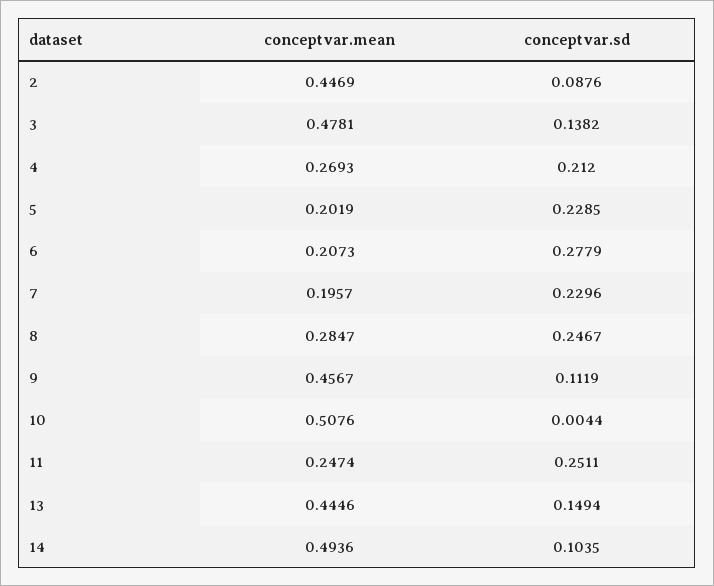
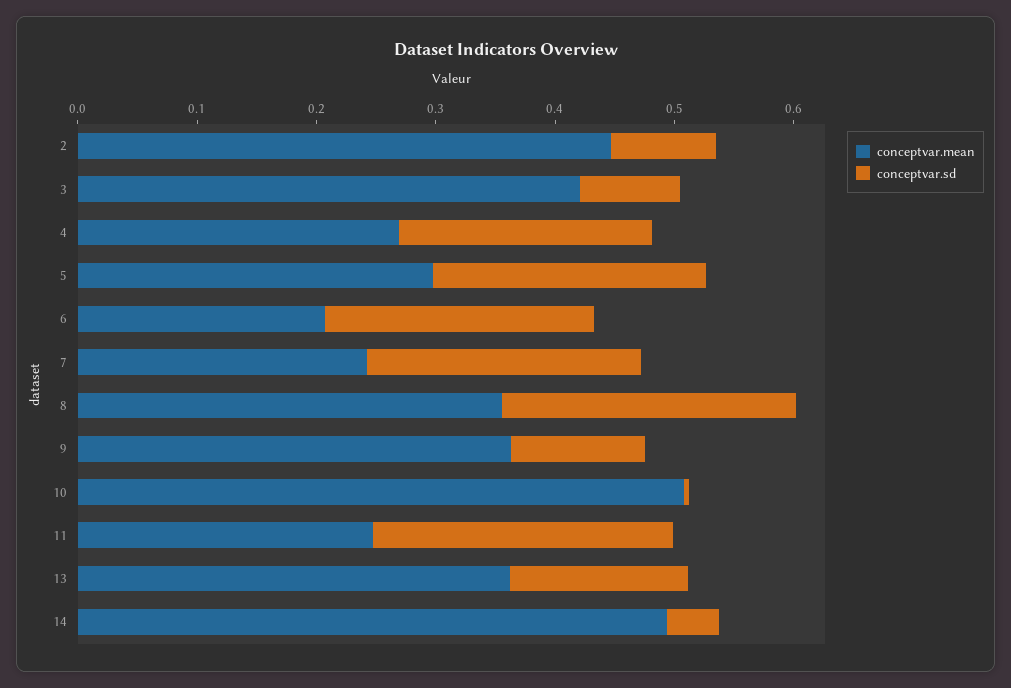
conceptvar.mean, 3: 0.4781 -> 0.42
conceptvar.sd, 3: 0.1382 -> 0.08
conceptvar.mean, 5: 0.2019 -> 0.3
conceptvar.sd, 6: 0.2779 -> 0.22
conceptvar.mean, 7: 0.1957 -> 0.24
conceptvar.mean, 8: 0.2847 -> 0.36
conceptvar.mean, 9: 0.4567 -> 0.36
conceptvar.mean, 13: 0.4446 -> 0.36
conceptvar.sd, 14: 0.1035 -> 0.04

